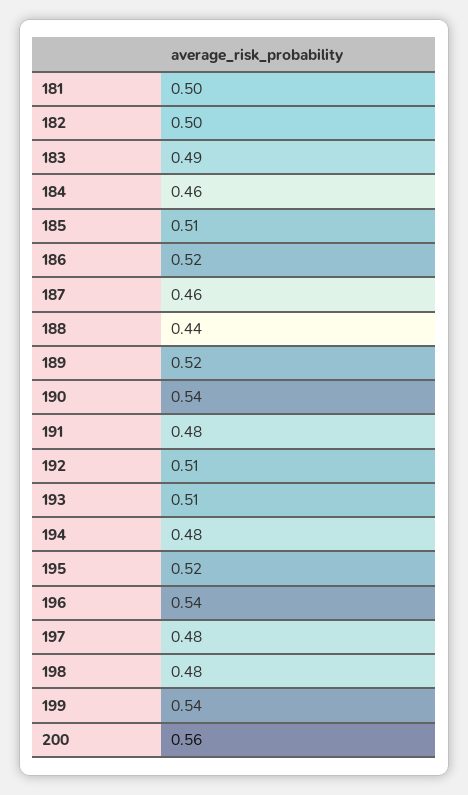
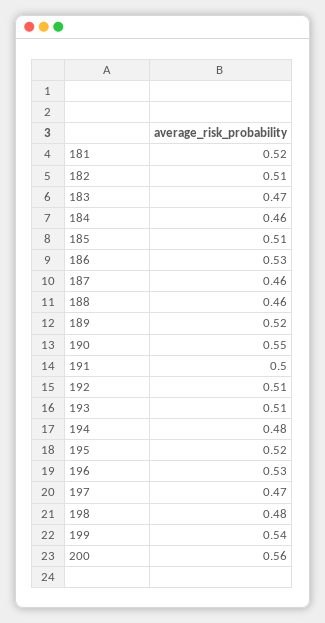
181: 0.5 -> 0.52
182: 0.5 -> 0.51
183: 0.49 -> 0.47
186: 0.52 -> 0.53
188: 0.44 -> 0.46
190: 0.54 -> 0.55
191: 0.48 -> 0.5
196: 0.54 -> 0.53
197: 0.48 -> 0.47

